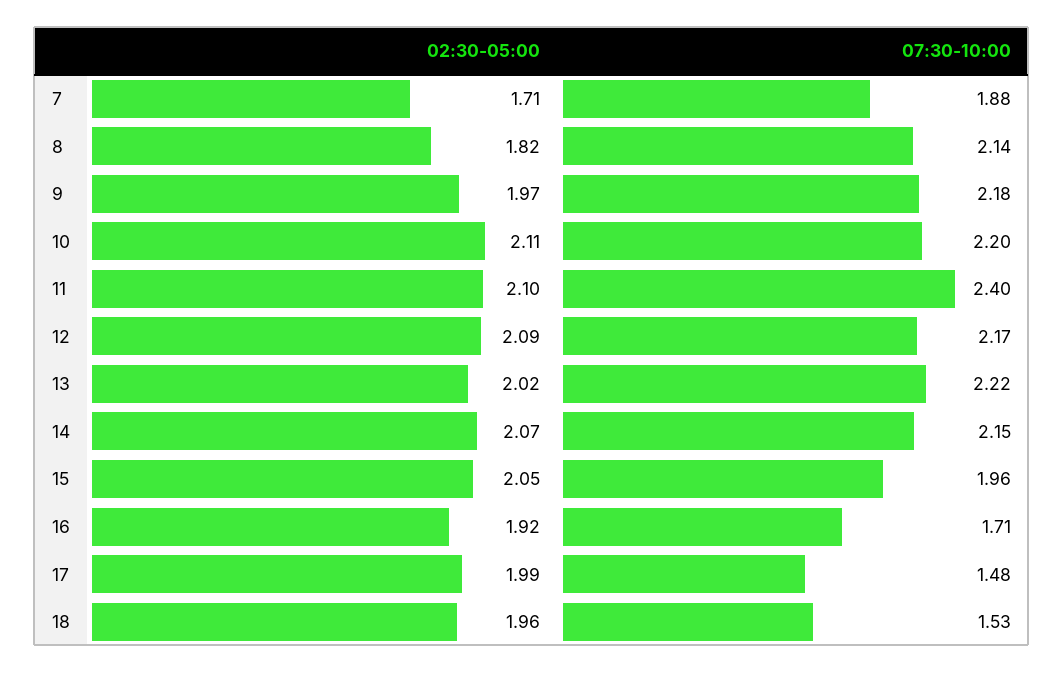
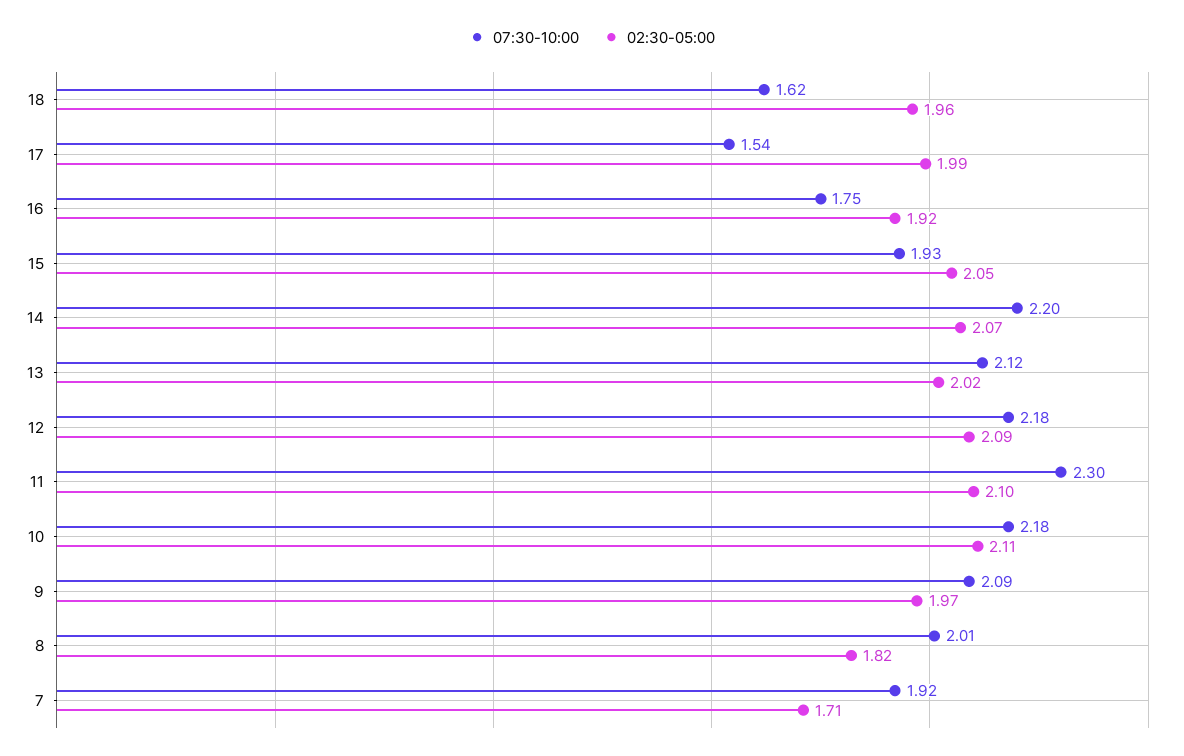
07:30-10:00, 7: 1.88 -> 1.92
07:30-10:00, 8: 2.14 -> 2.01
07:30-10:00, 9: 2.18 -> 2.09
07:30-10:00, 10: 2.2 -> 2.18
07:30-10:00, 11: 2.4 -> 2.3
07:30-10:00, 12: 2.17 -> 2.18
07:30-10:00, 13: 2.22 -> 2.12
07:30-10:00, 14: 2.15 -> 2.2
07:30-10:00, 15: 1.96 -> 1.93
07:30-10:00, 16: 1.71 -> 1.75
07:30-10:00, 17: 1.48 -> 1.54
07:30-10:00, 18: 1.53 -> 1.62

